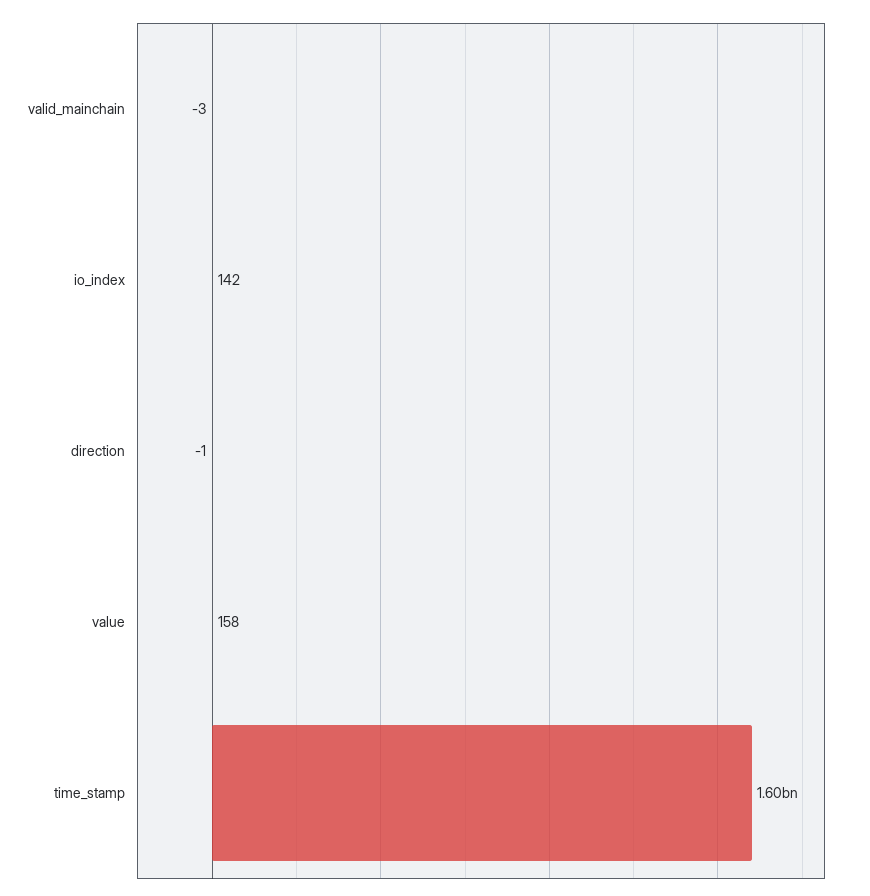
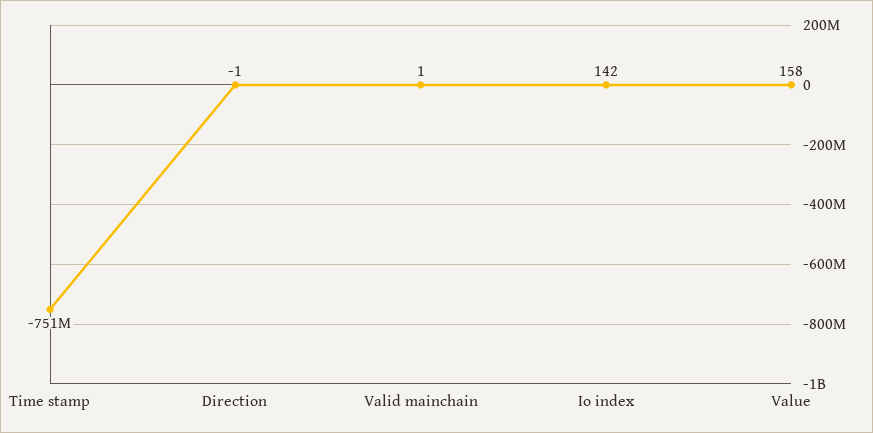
valid_mainchain: -3 -> 1
time_stamp: 1600000000 -> -751000000

